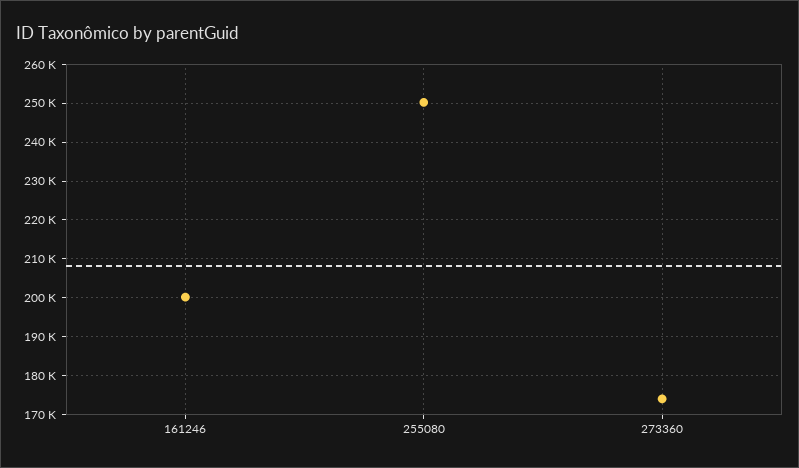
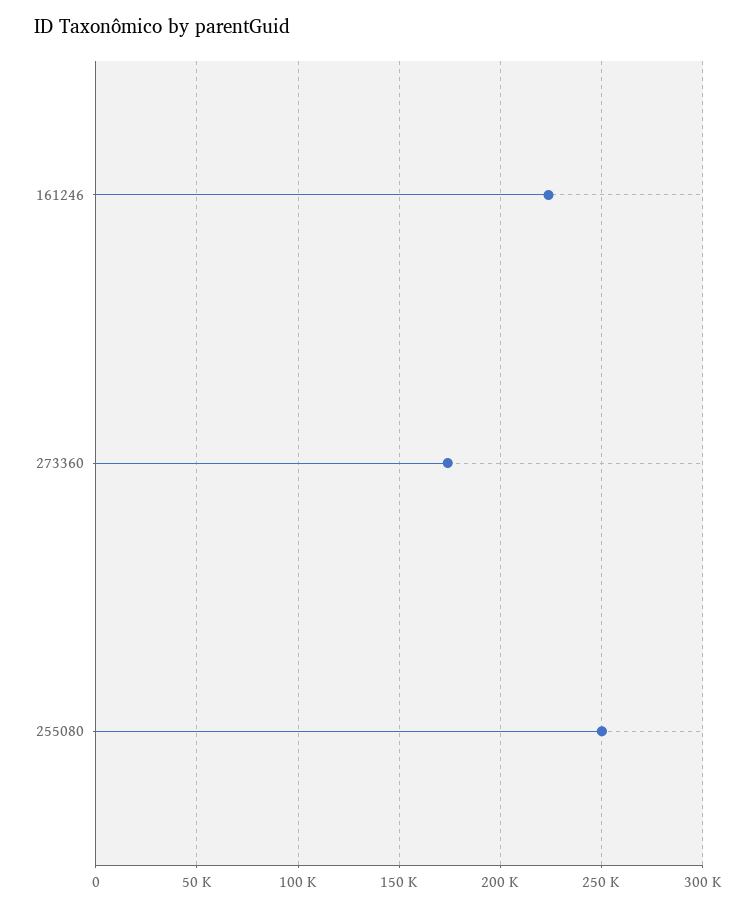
161246: 200000 -> 225000

